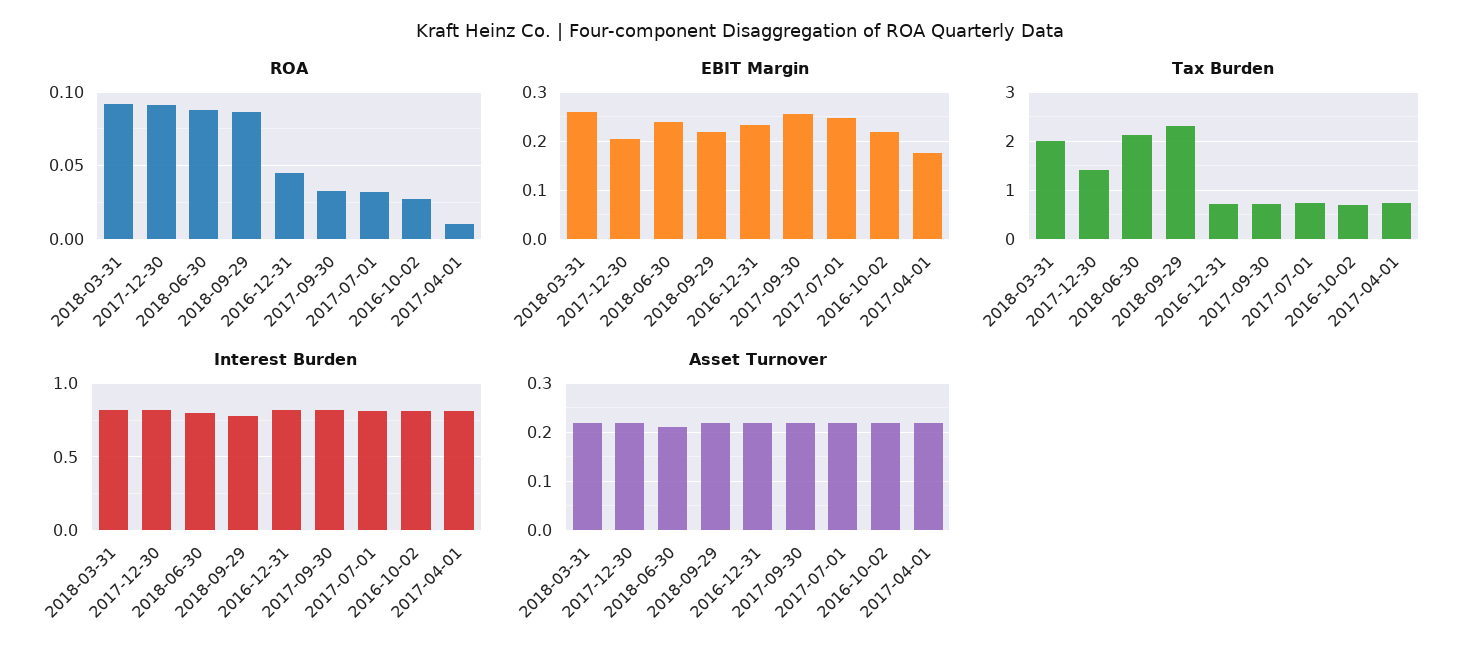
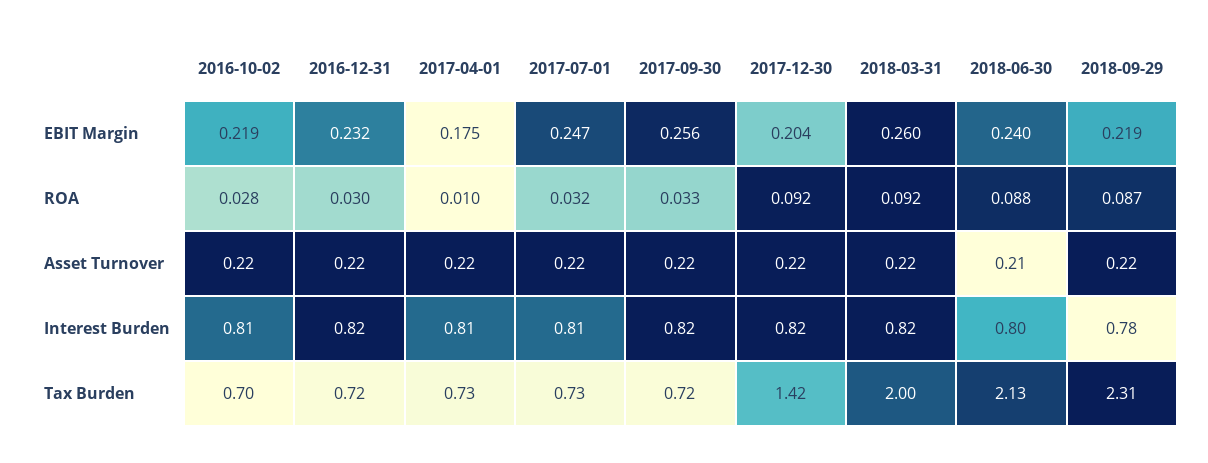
ROA, 2016-12-31: 0.045 -> 0.03

